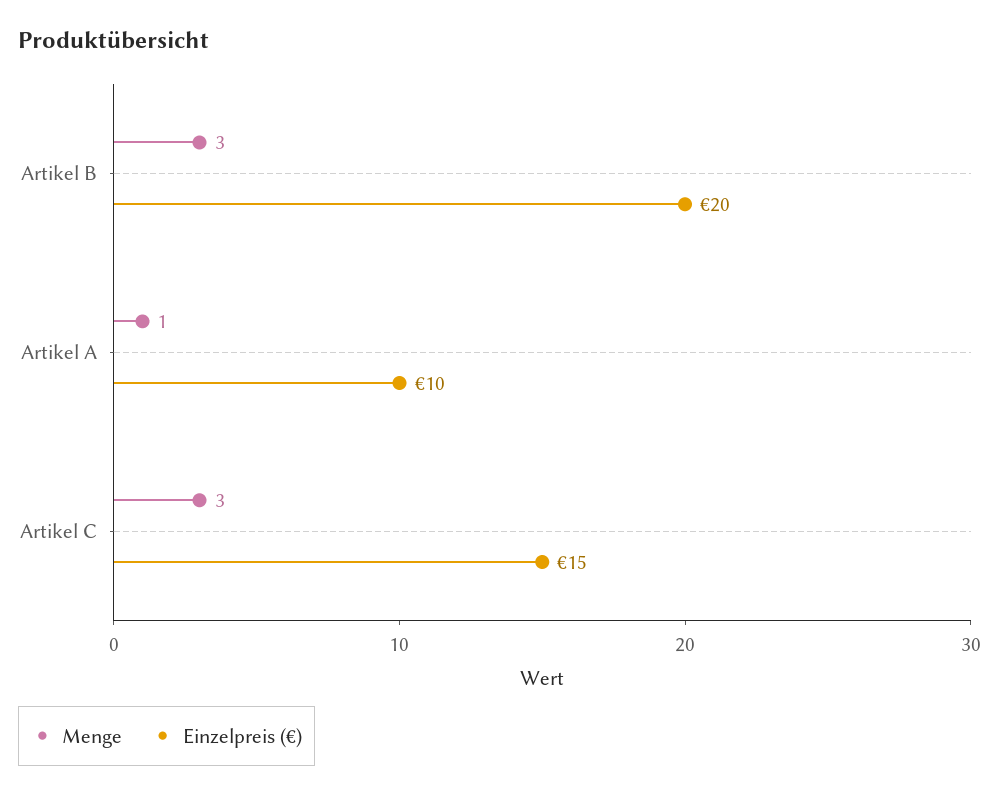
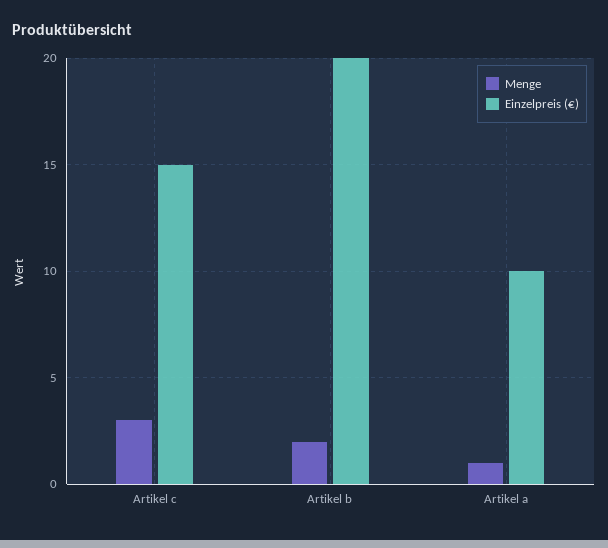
Menge, Artikel B: 3 -> 2

